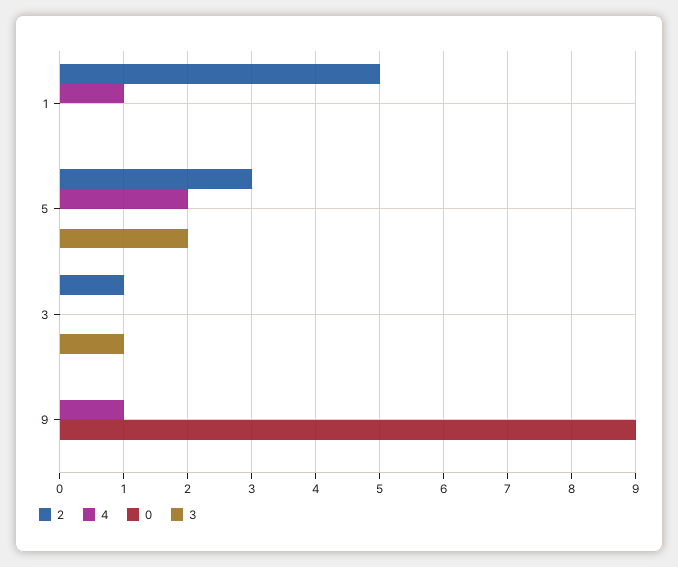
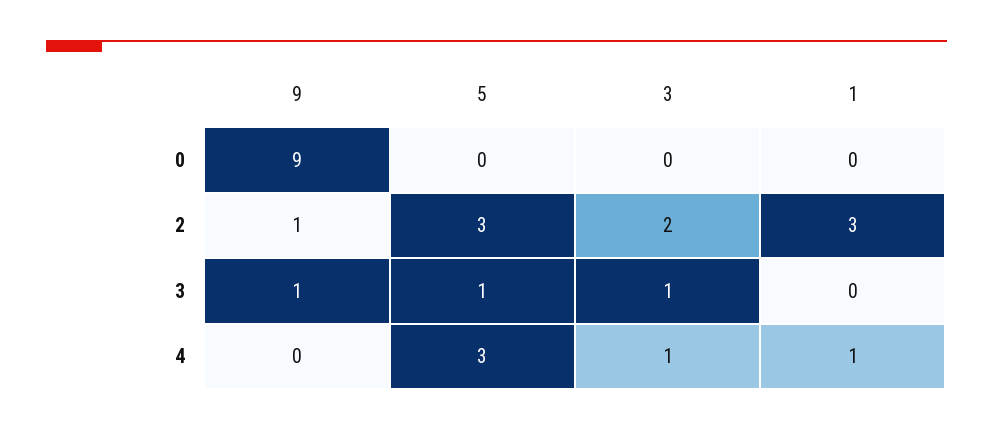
2, 1: 5 -> 3
4, 5: 2 -> 3
3, 5: 2 -> 1
2, 3: 1 -> 2
4, 3: 0 -> 1
2, 9: 0 -> 1
4, 9: 1 -> 0
3, 9: 0 -> 1

